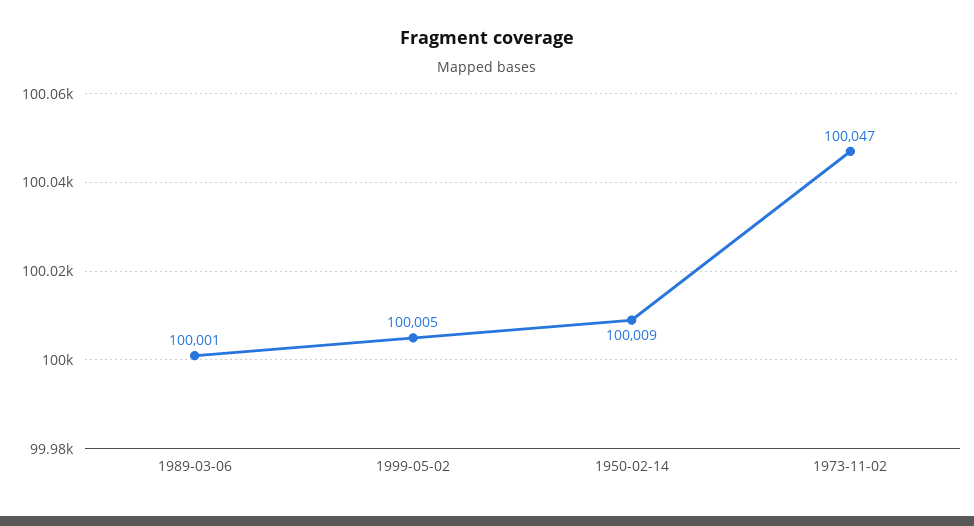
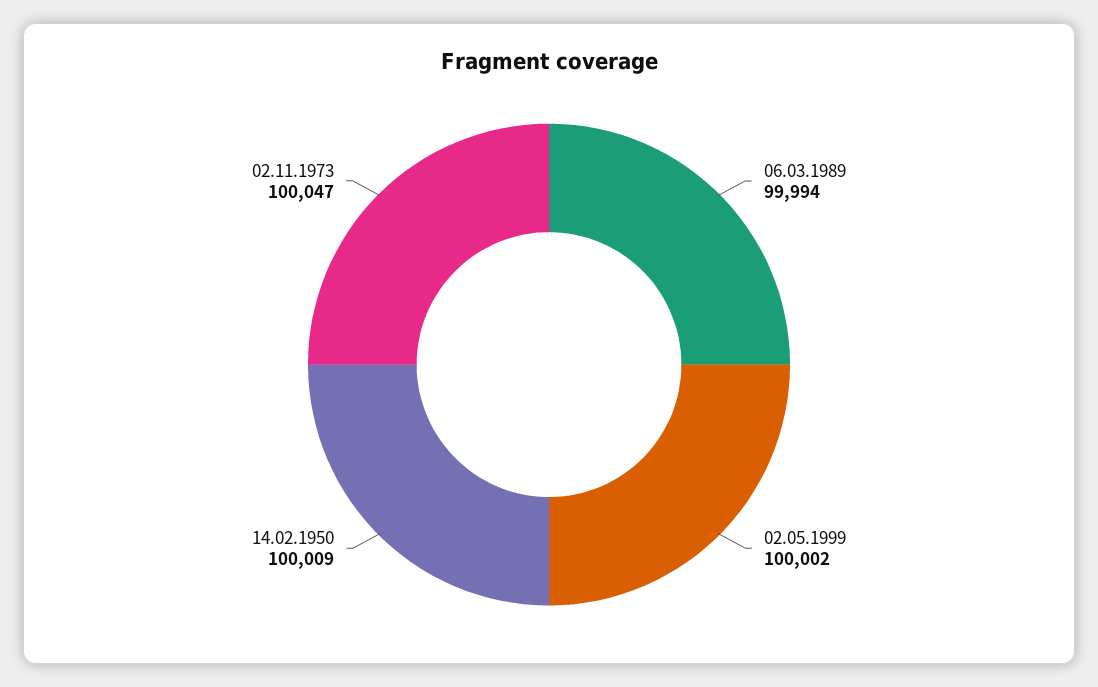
1989-03-06: 100001 -> 99994
1999-05-02: 100005 -> 100002

